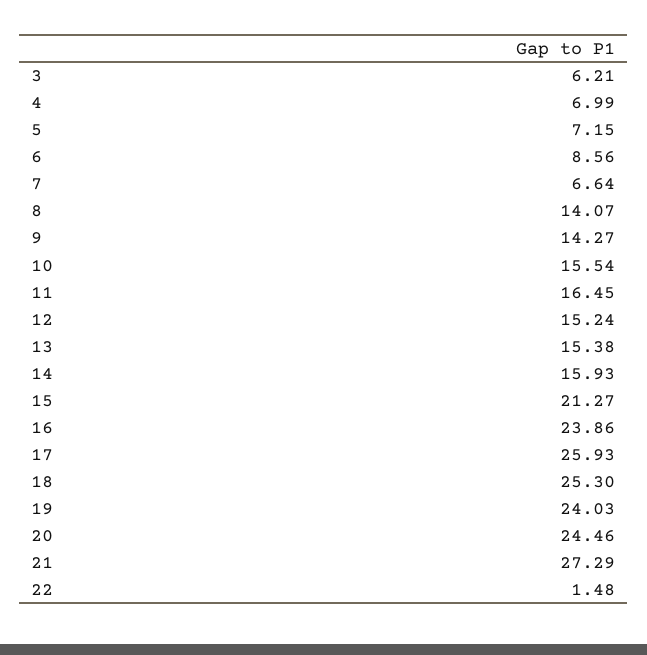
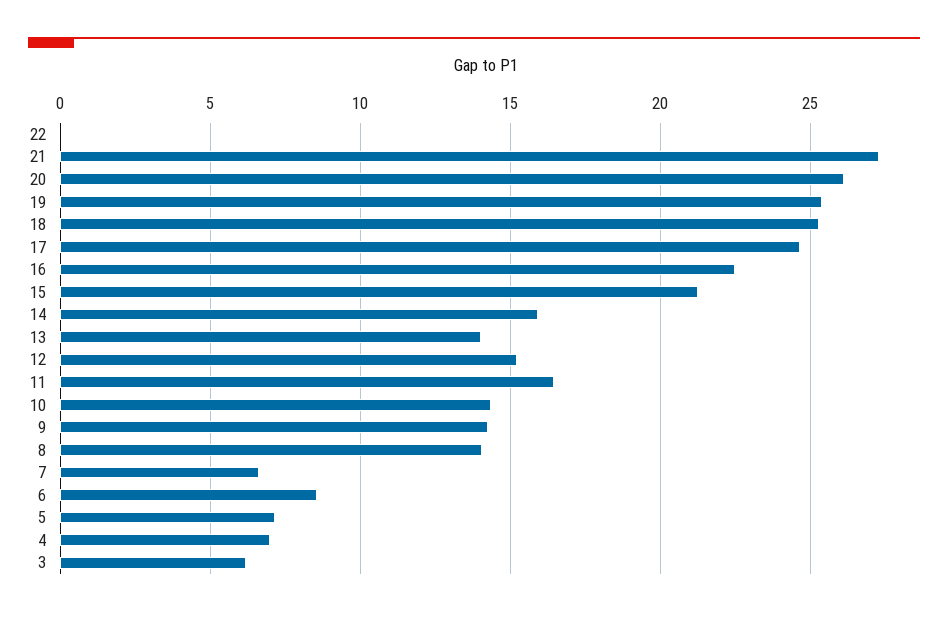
10: 15.54 -> 14.5
13: 15.38 -> 14
16: 23.86 -> 22.5
17: 25.93 -> 24.5
19: 24.03 -> 25.5
20: 24.46 -> 26
22: 1.48 -> 0

